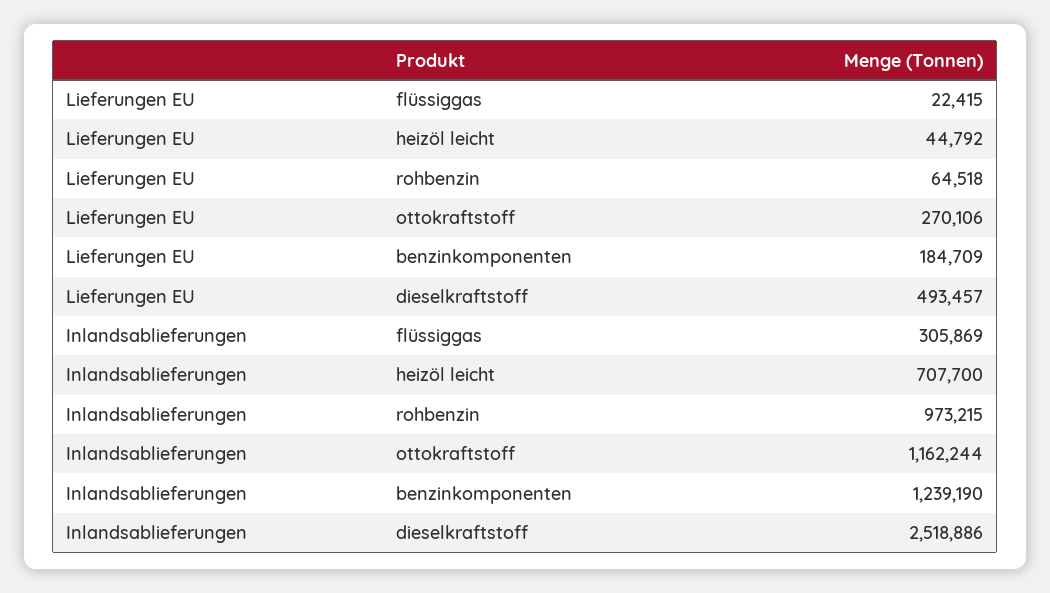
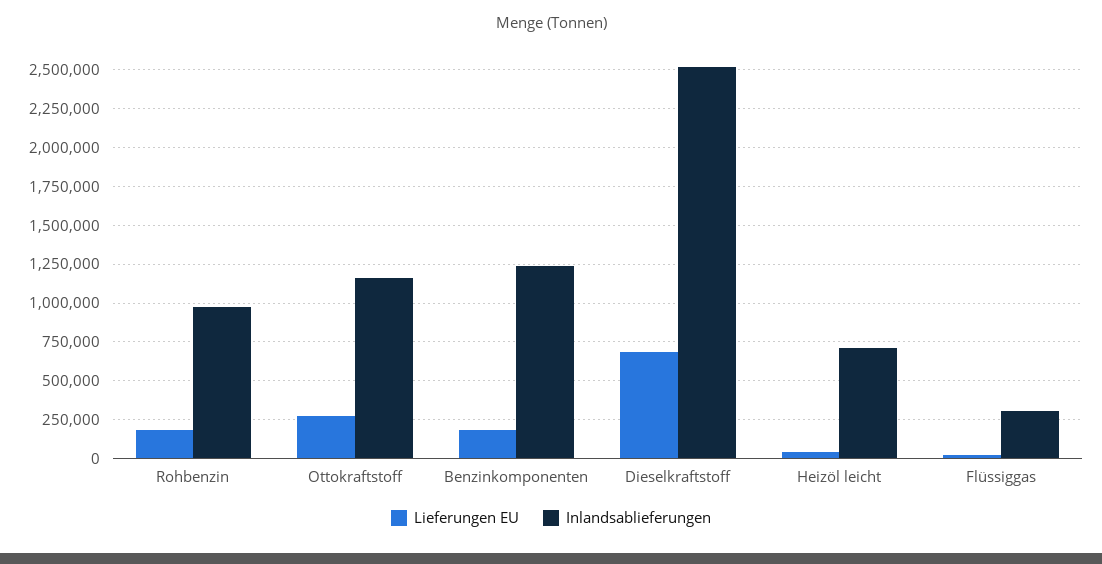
Lieferungen EU, rohbenzin: 64518 -> 200000
Lieferungen EU, dieselkraftstoff: 493457 -> 700000

